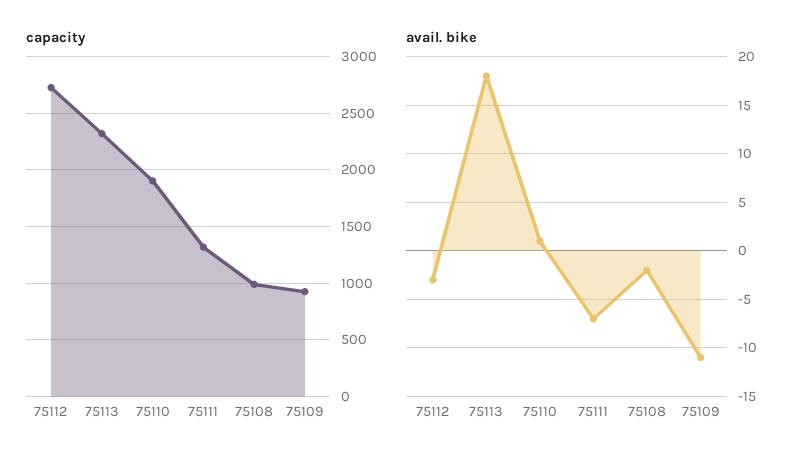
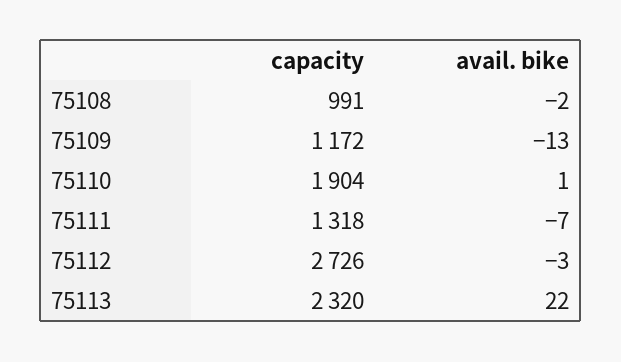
capacity, 75109: 900 -> 1172
avail. bike, 75113: 18 -> 22
avail. bike, 75109: -11 -> -13

